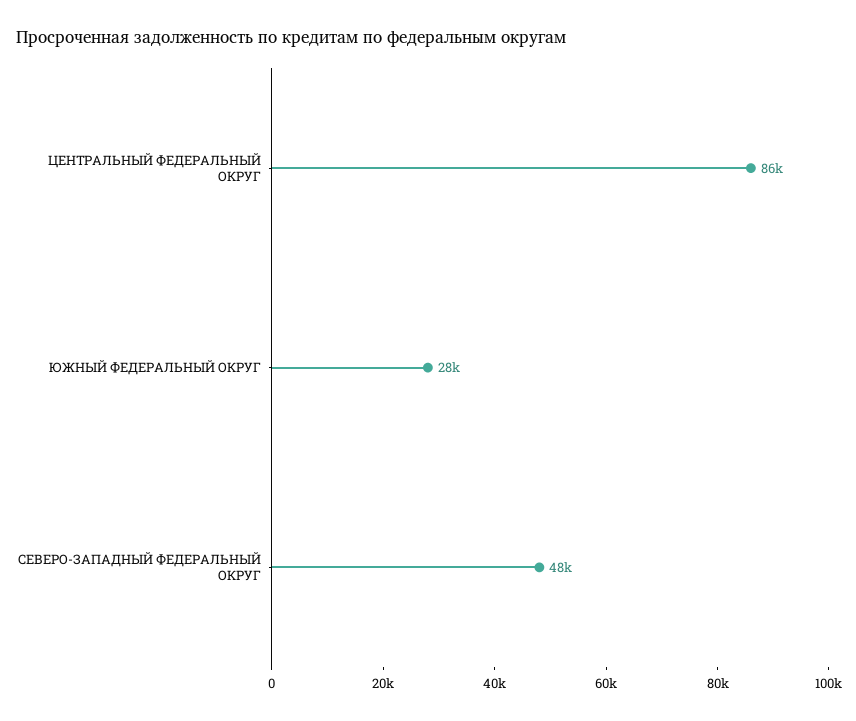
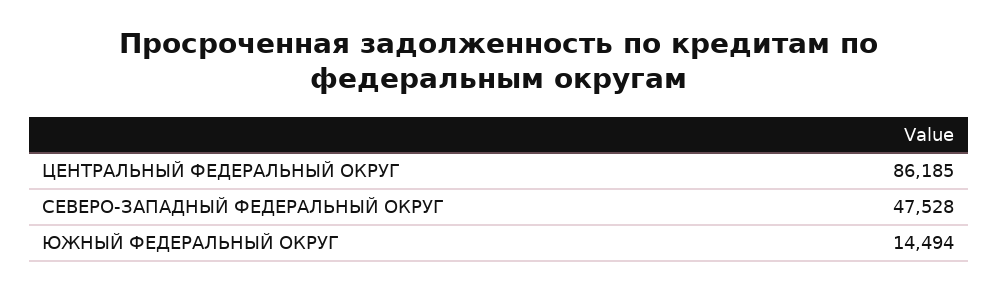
ЮЖНЫЙ ФЕДЕРАЛЬНЫЙ ОКРУГ: 28000 -> 14494

